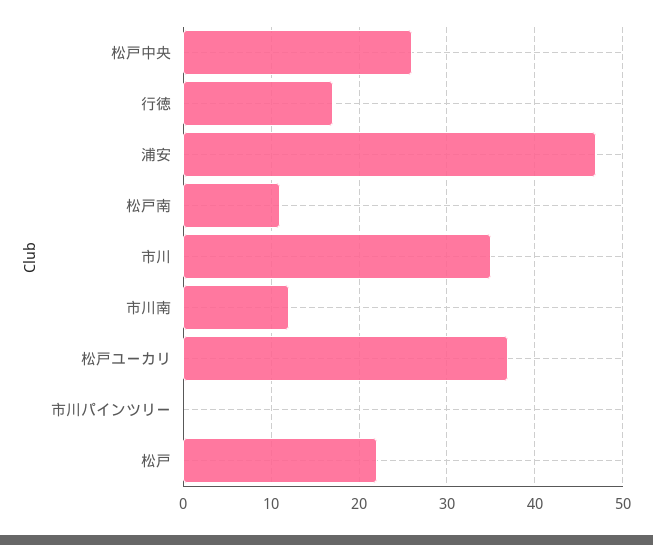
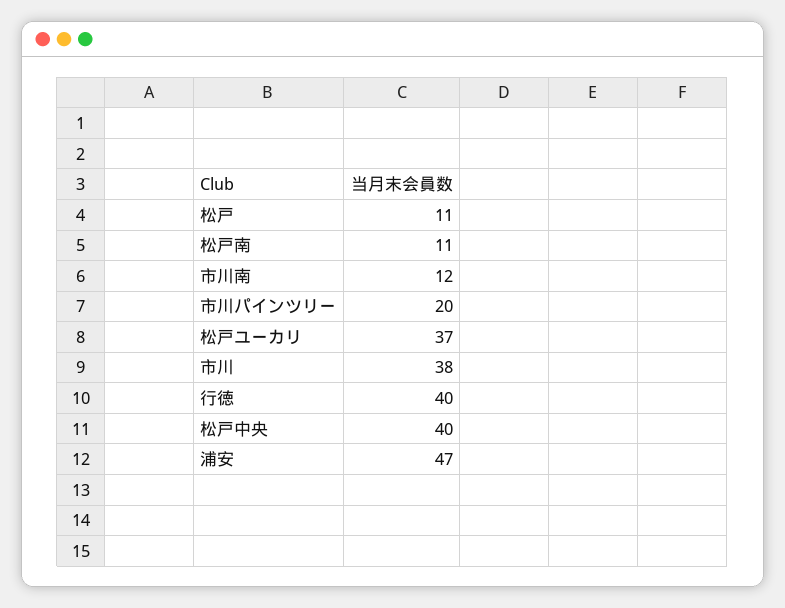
松戸中央: 26 -> 40
行徳: 17 -> 40
市川: 35 -> 38
市川パインツリー: 0 -> 20
松戸: 22 -> 11

